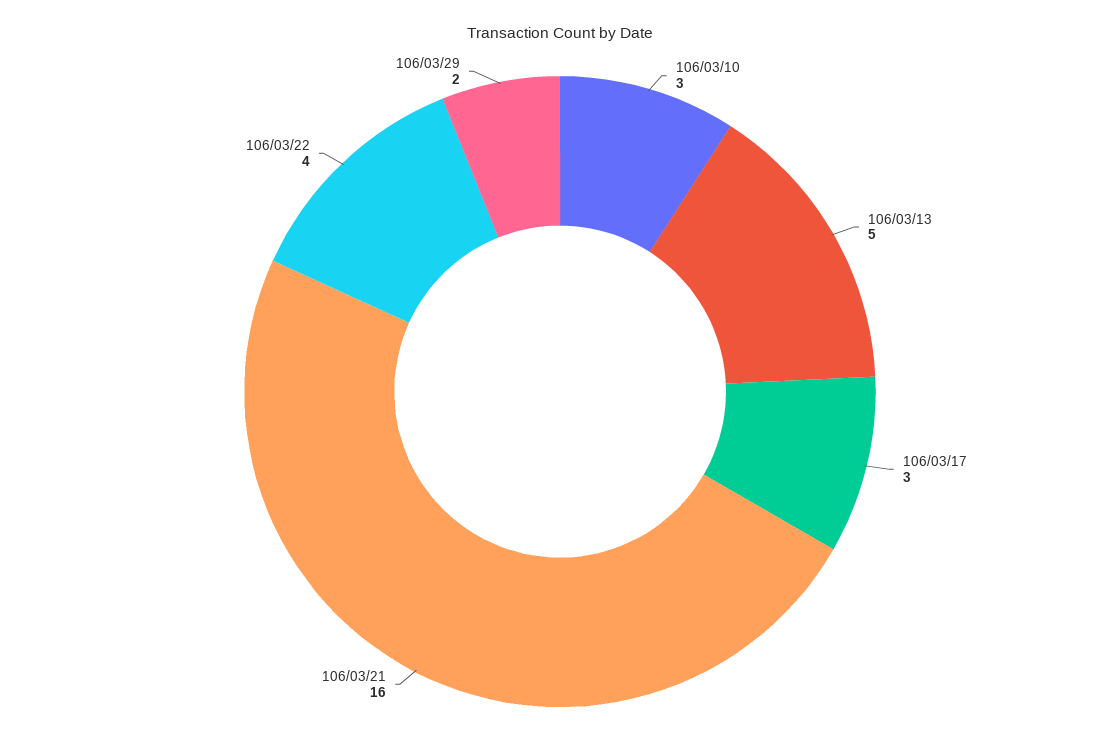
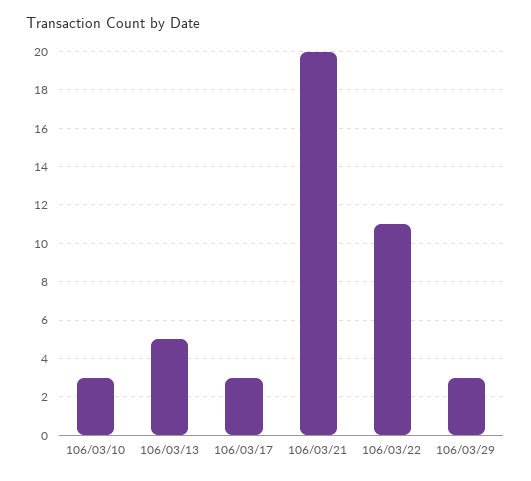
106/03/21: 16 -> 20
106/03/22: 4 -> 11
106/03/29: 2 -> 3

